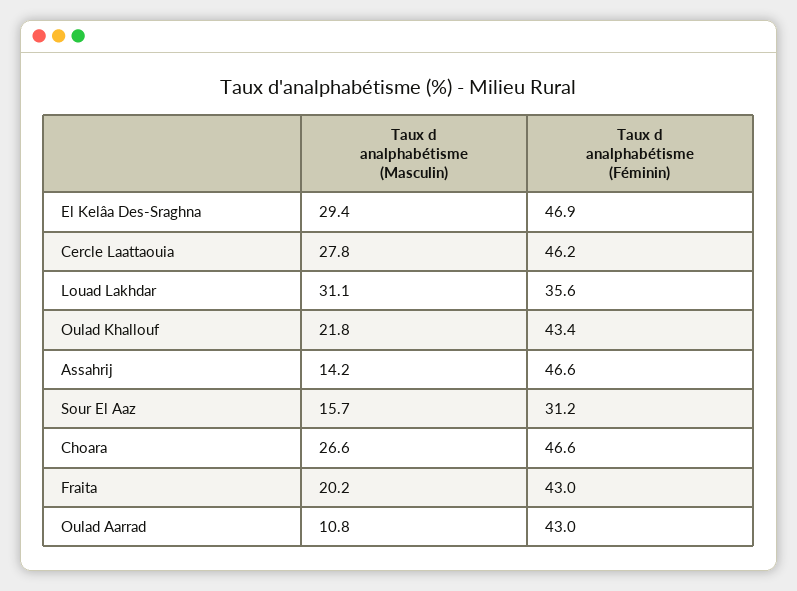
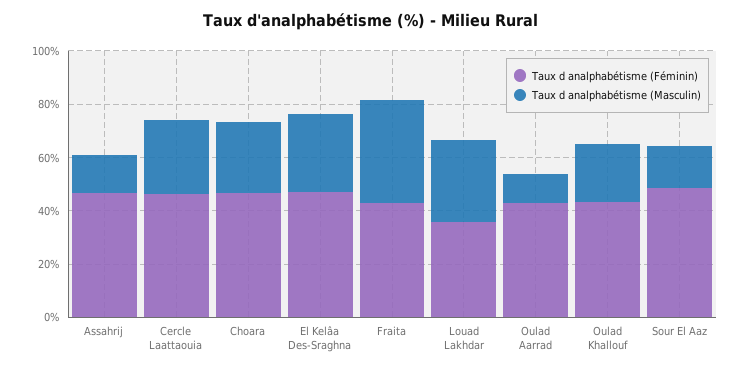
Taux d analphabétisme (Féminin), Sour El Aaz: 31.2 -> 50
Taux d analphabétisme (Masculin), Fraita: 20.2 -> 40

